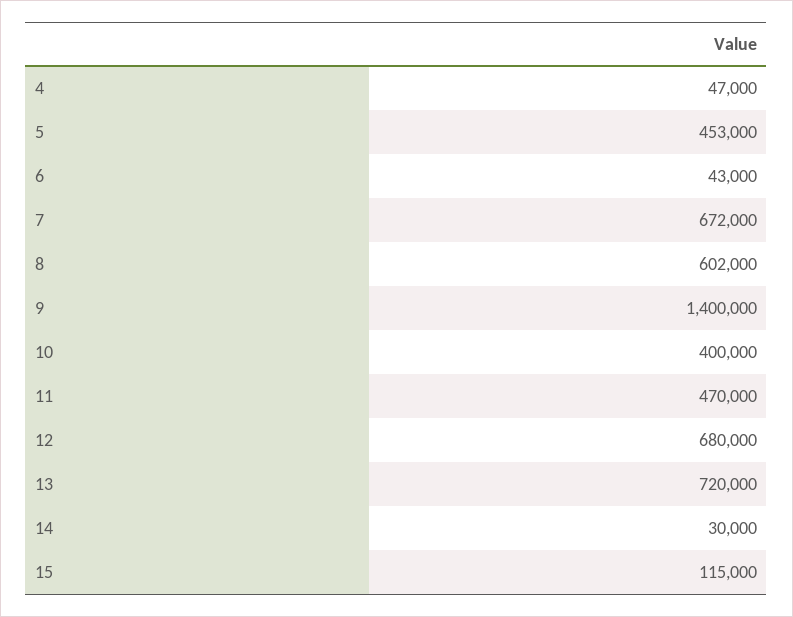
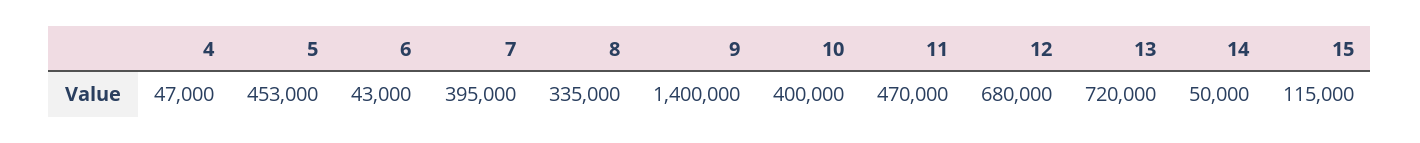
7: 672000 -> 395000
8: 602000 -> 335000
14: 30000 -> 50000

